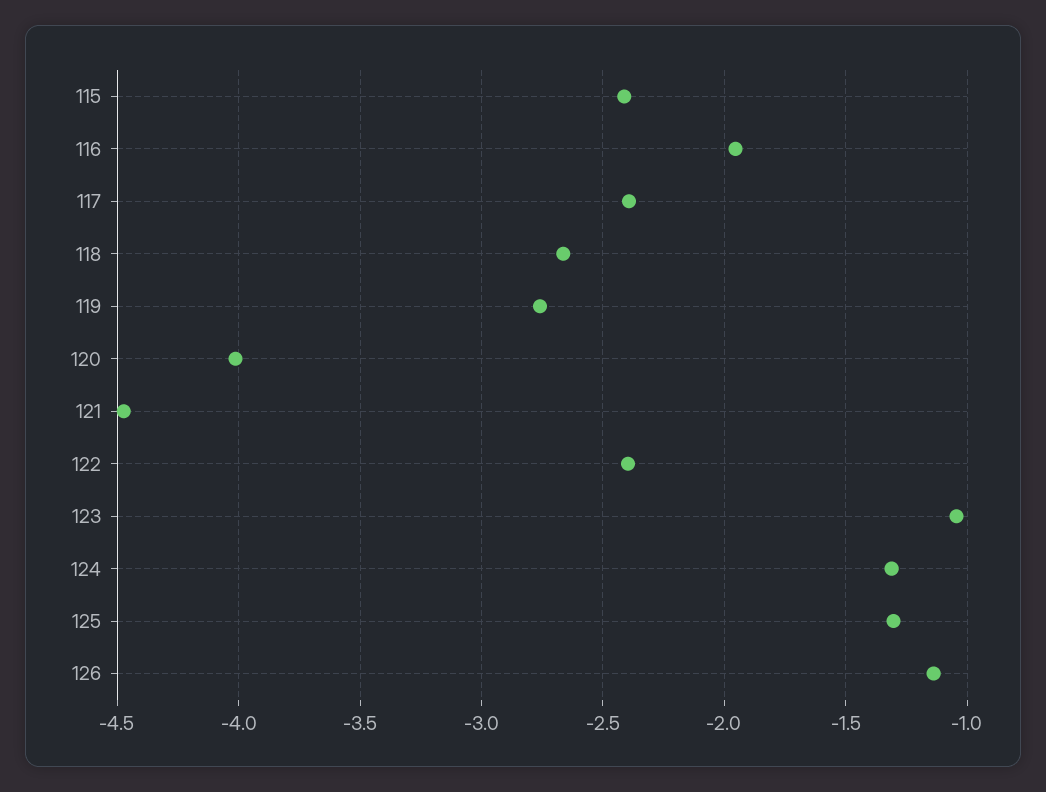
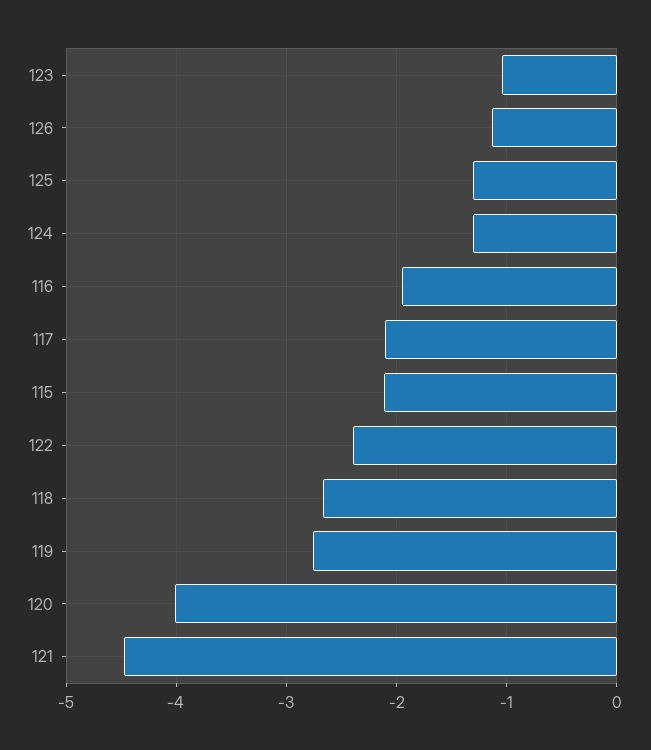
115: -2.4 -> -2.1
117: -2.4 -> -2.1

